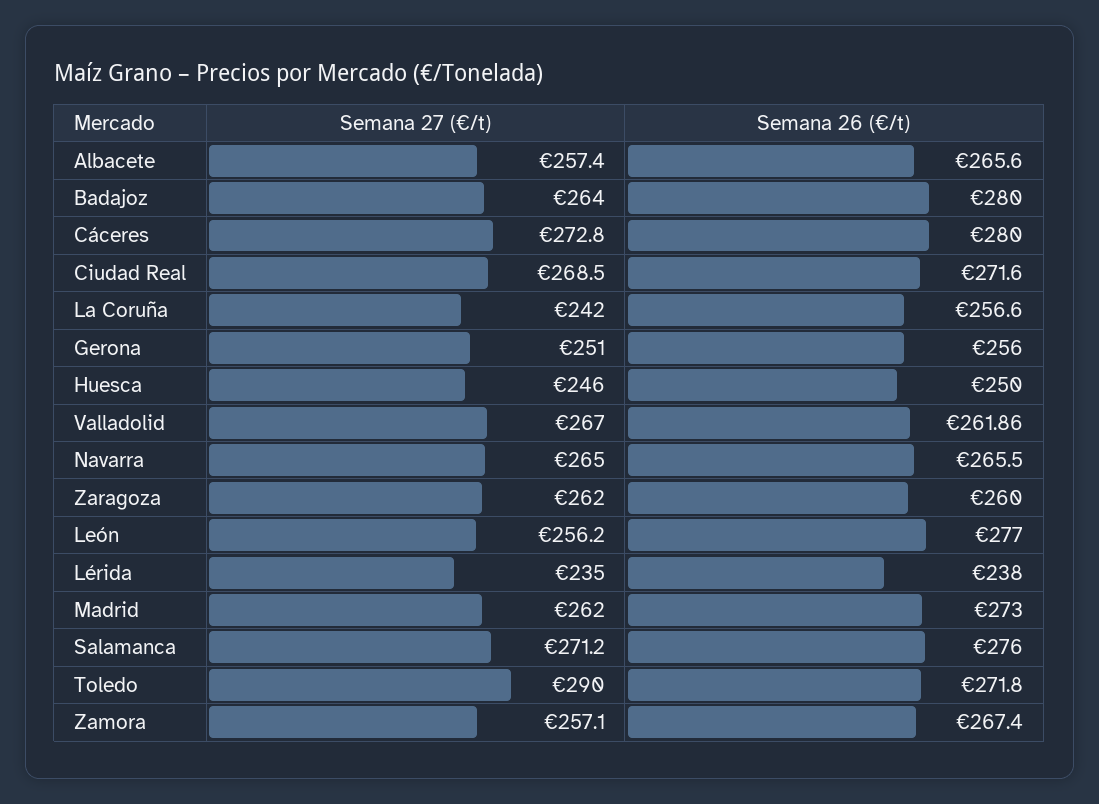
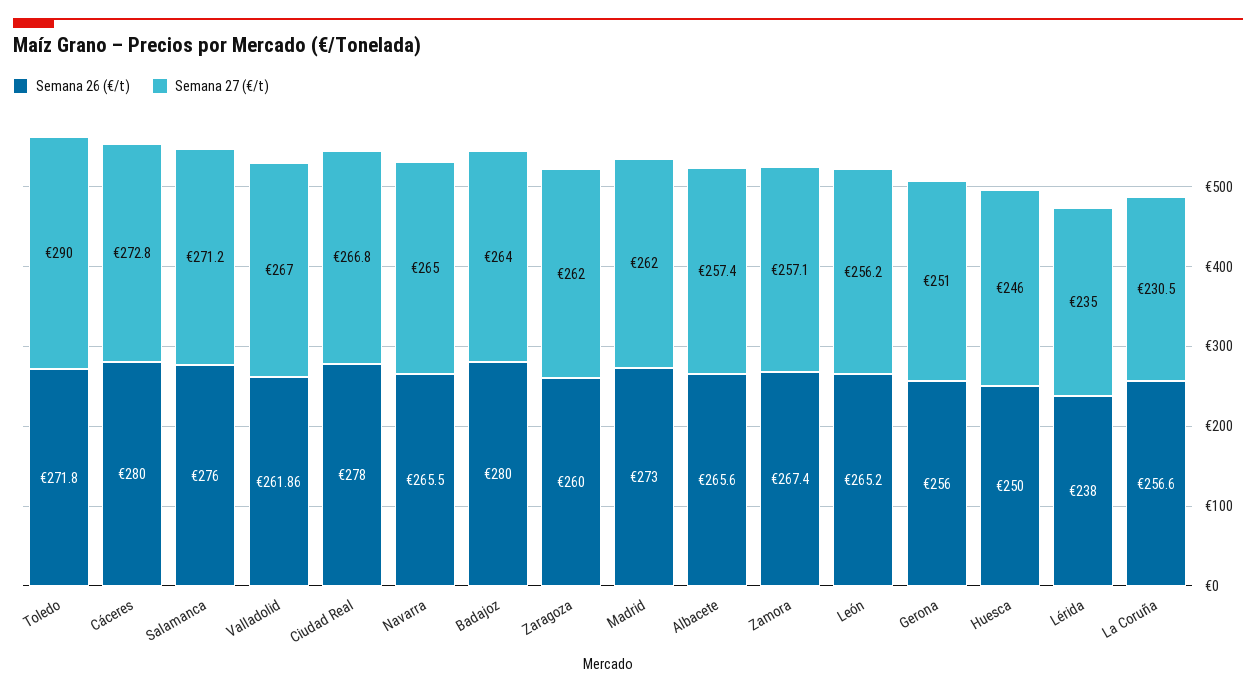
Semana 27 (€/t), Ciudad Real: 268.5 -> 266.8
Semana 26 (€/t), Ciudad Real: 271.6 -> 278
Semana 27 (€/t), La Coruña: 242 -> 230.5
Semana 26 (€/t), León: 277 -> 265.2

